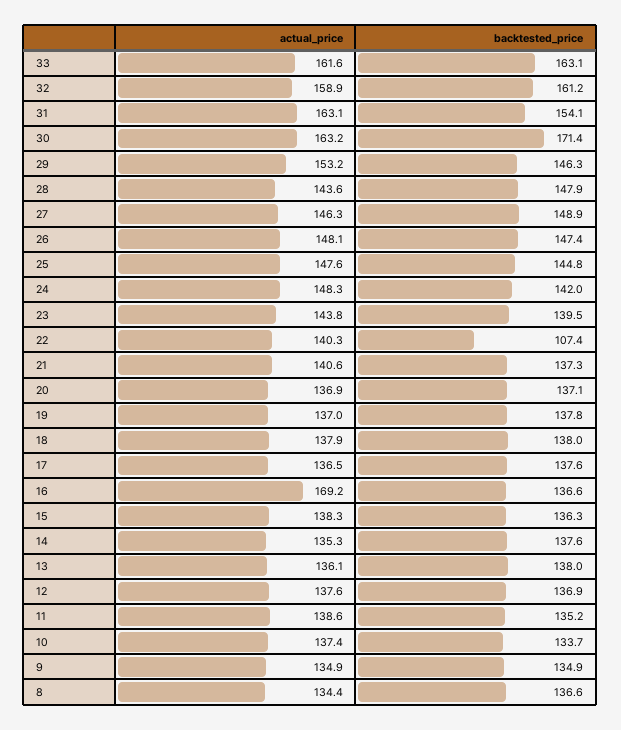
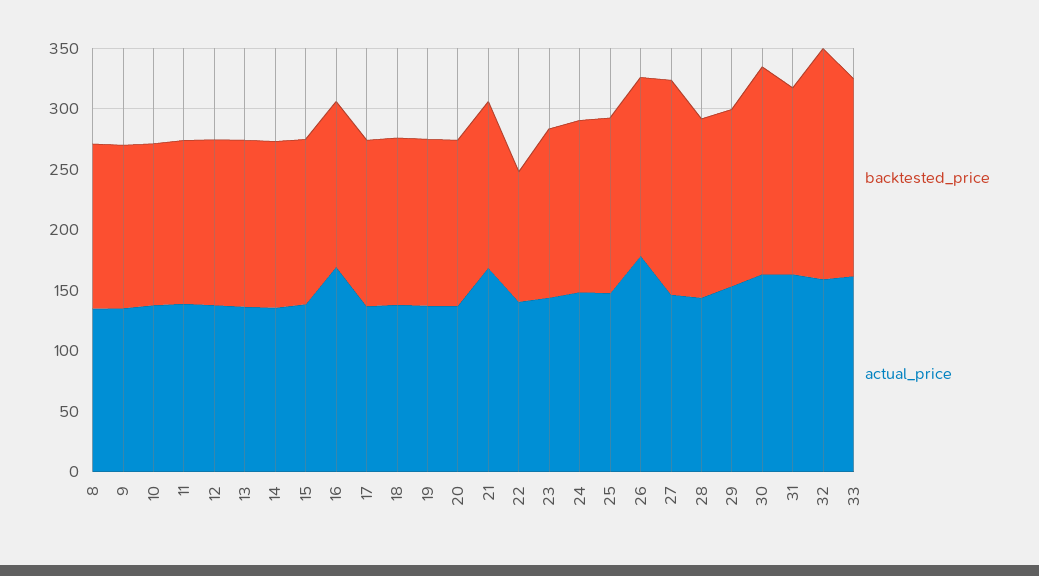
backtested_price, 32: 161.2 -> 190
backtested_price, 27: 148.9 -> 180
actual_price, 26: 148.1 -> 180
actual_price, 21: 140.6 -> 170

